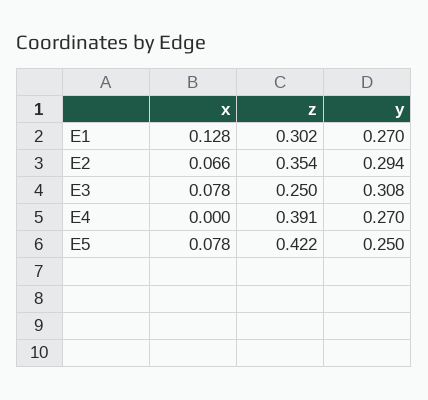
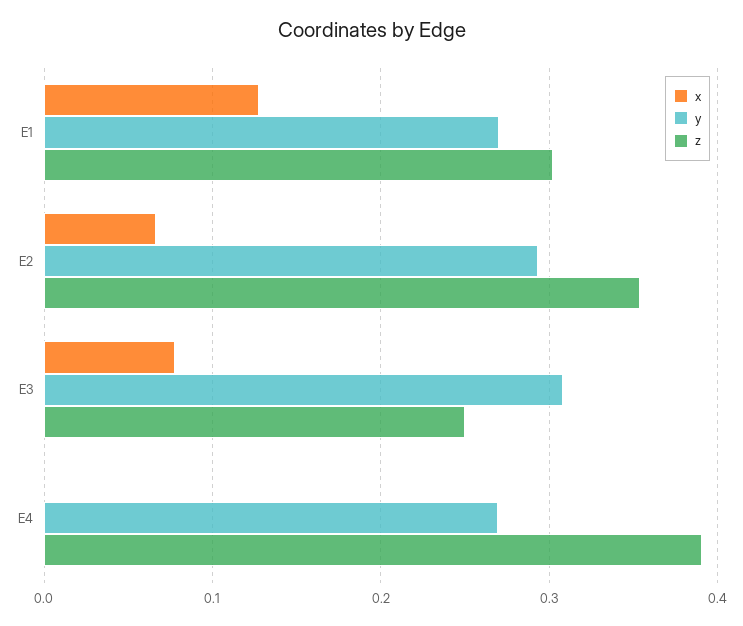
x, E5: 0.078 -> none
z, E5: 0.422 -> none
y, E5: 0.25 -> none

